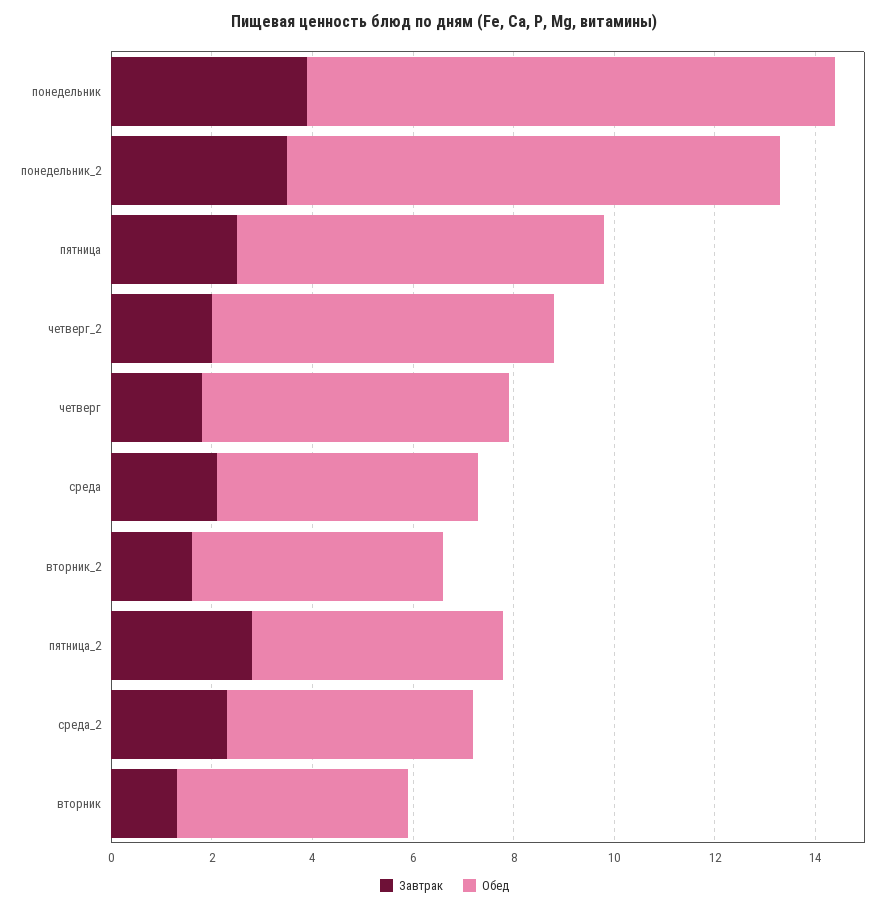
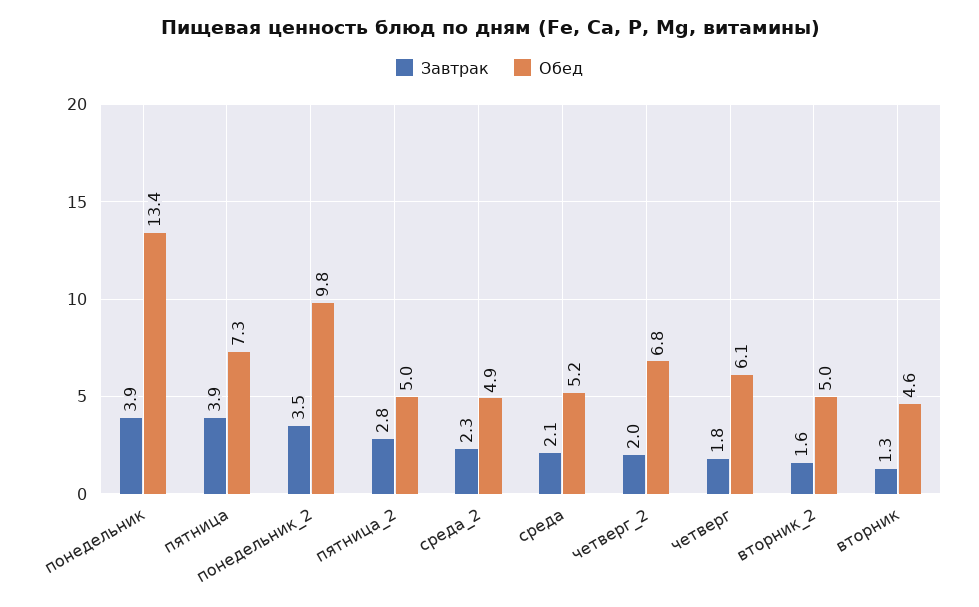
Обед, понедельник: 10.5 -> 13.4
Завтрак, пятница: 2.5 -> 3.9

